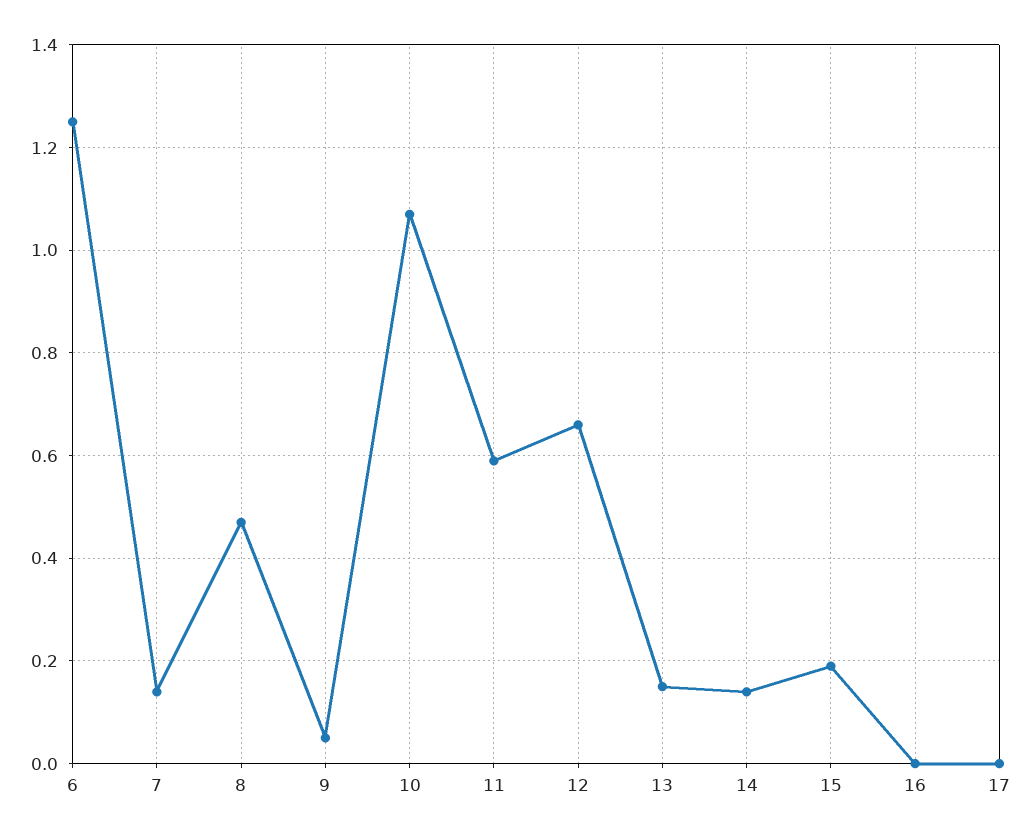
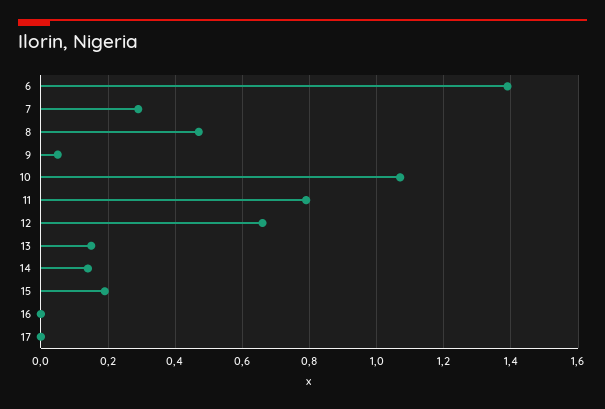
6: 1.25 -> 1.4
7: 0.15 -> 0.3
11: 0.6 -> 0.8

